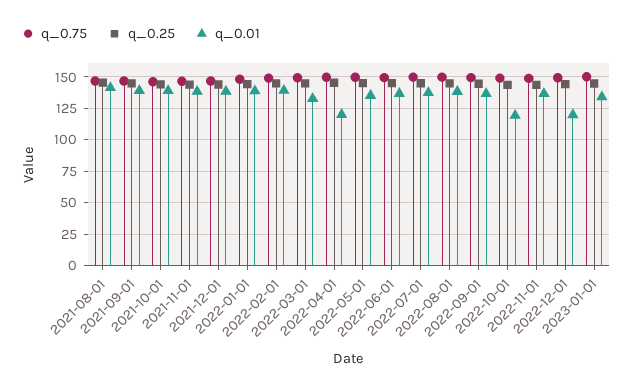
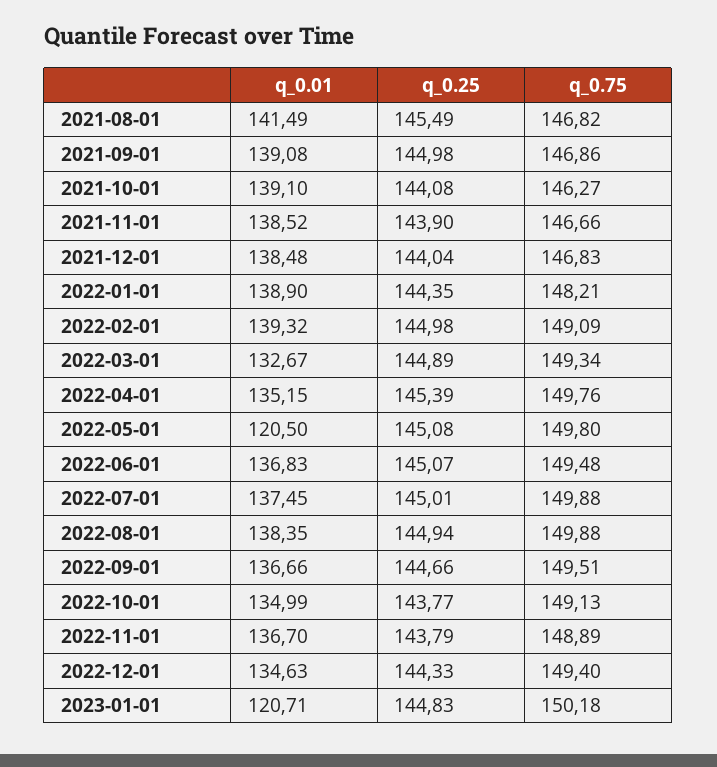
q_0.01, 2022-04-01: 120 -> 135.15
q_0.01, 2022-05-01: 135 -> 120.5
q_0.01, 2022-10-01: 120 -> 134.99
q_0.01, 2022-12-01: 120 -> 134.63
q_0.01, 2023-01-01: 135 -> 120.71

